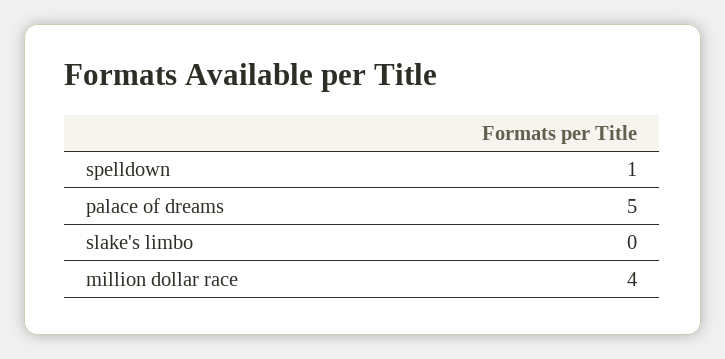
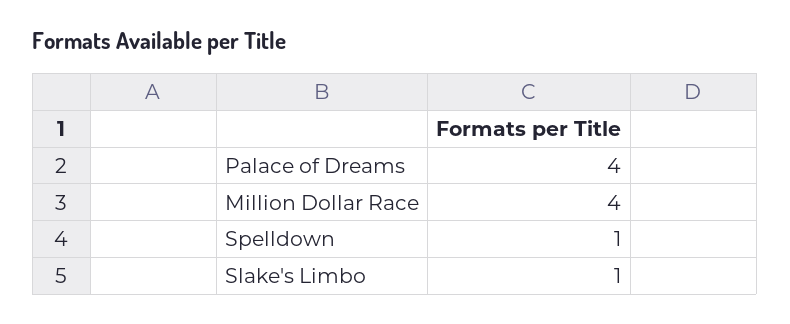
palace of dreams: 5 -> 4
slake's limbo: 0 -> 1

